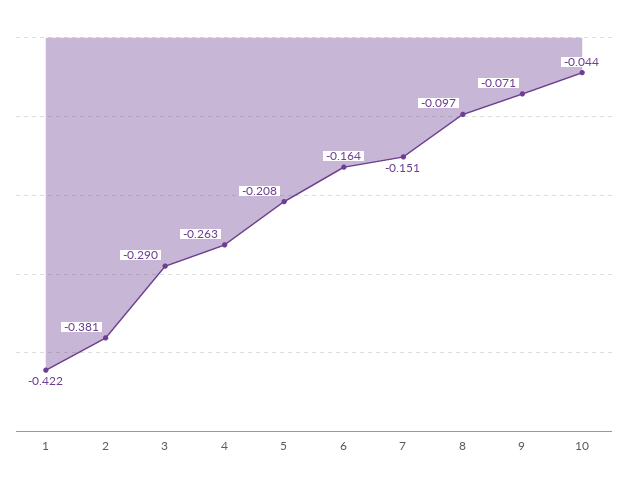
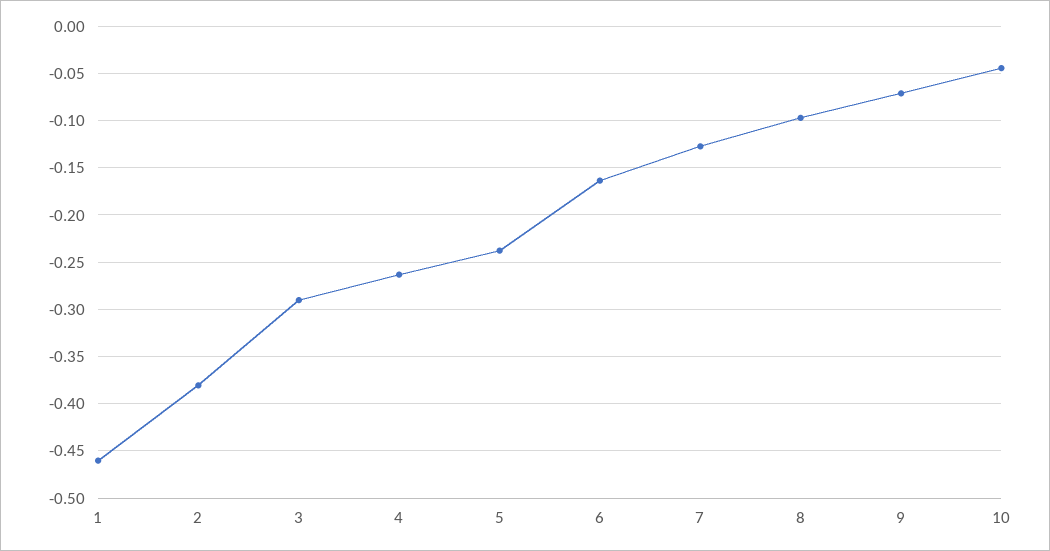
1: -0.422 -> -0.46
5: -0.208 -> -0.24
7: -0.151 -> -0.13

